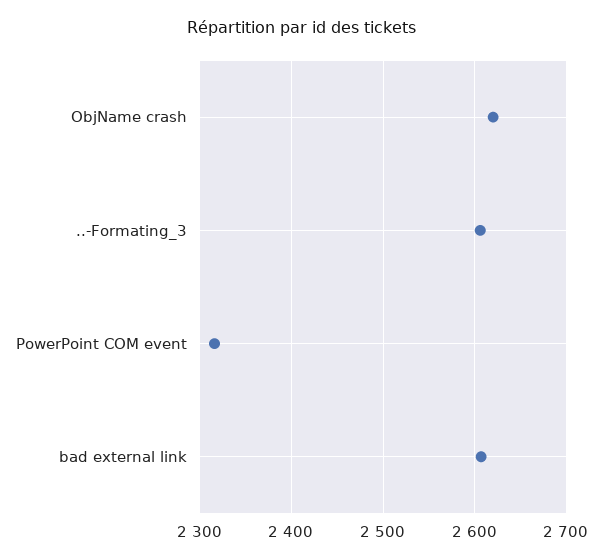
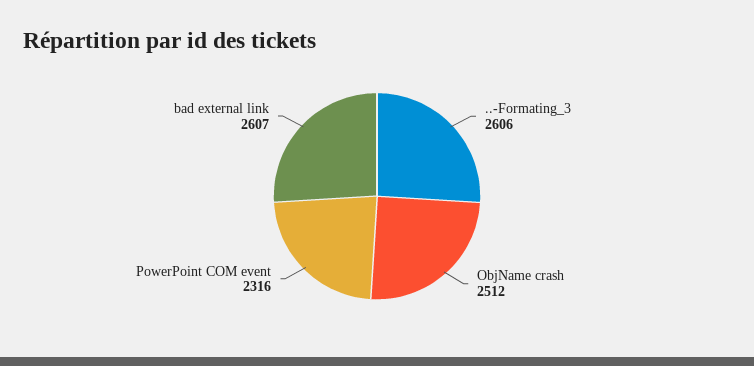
ObjName crash: 2620 -> 2512

